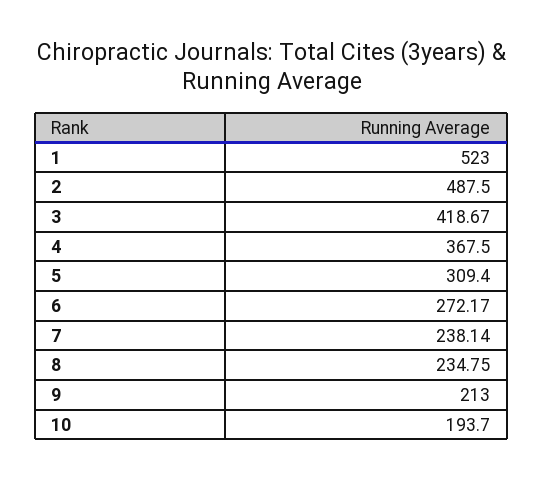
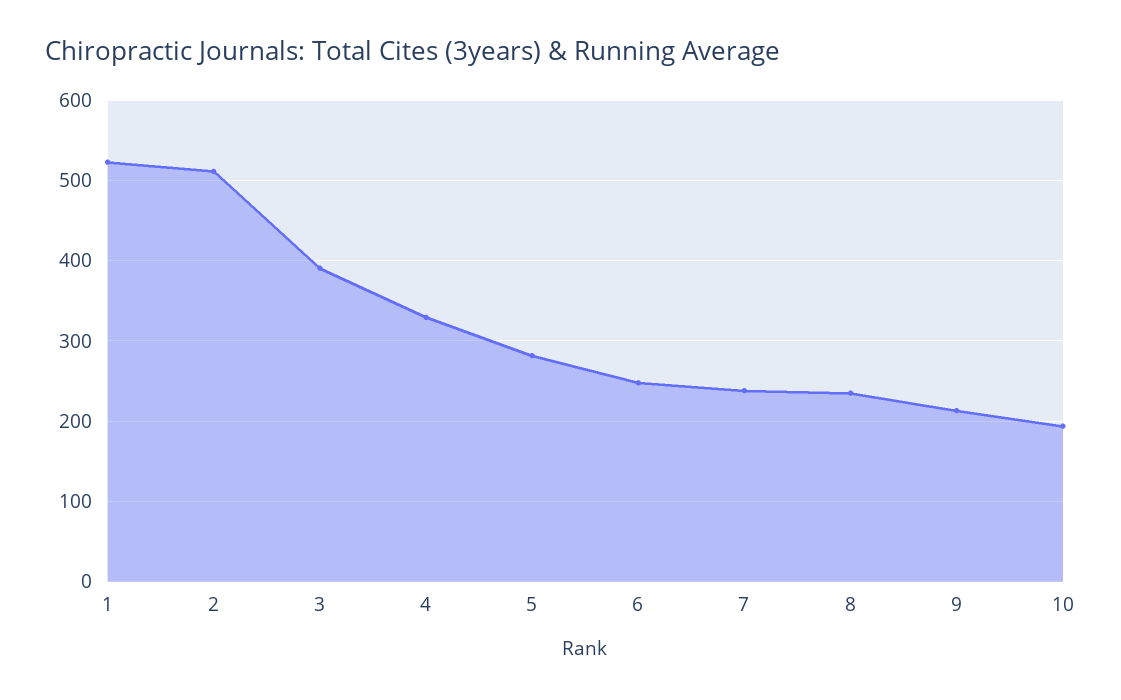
2: 487.5 -> 510
3: 418.67 -> 390
4: 367.5 -> 330
5: 309.4 -> 280
6: 272.17 -> 250

